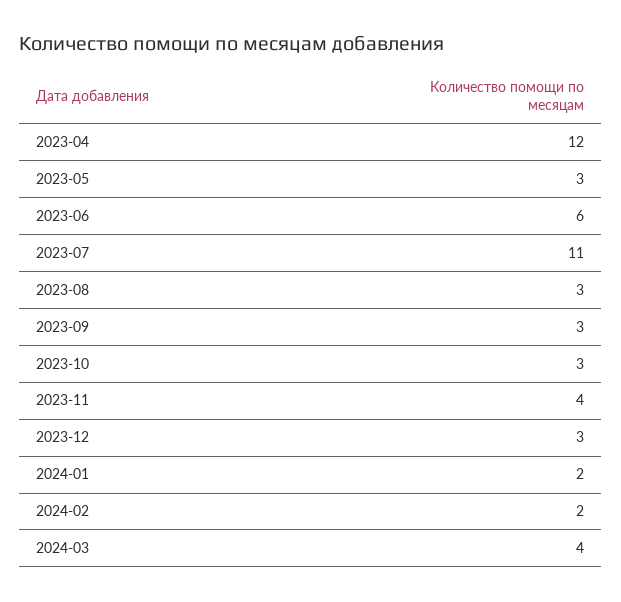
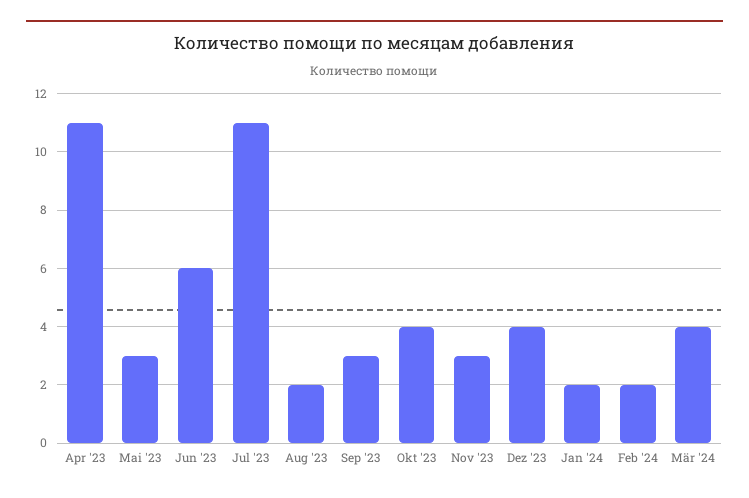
2023-04: 12 -> 11
2023-08: 3 -> 2
2023-10: 3 -> 4
2023-11: 4 -> 3
2023-12: 3 -> 4

